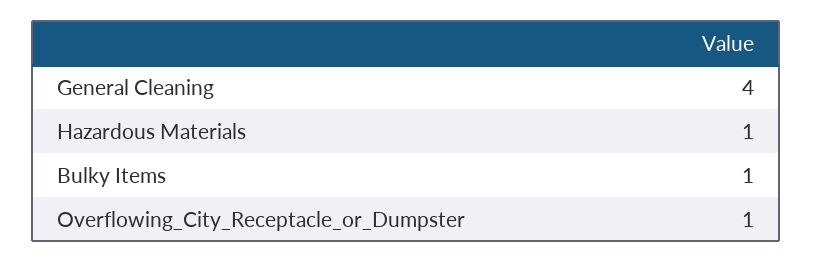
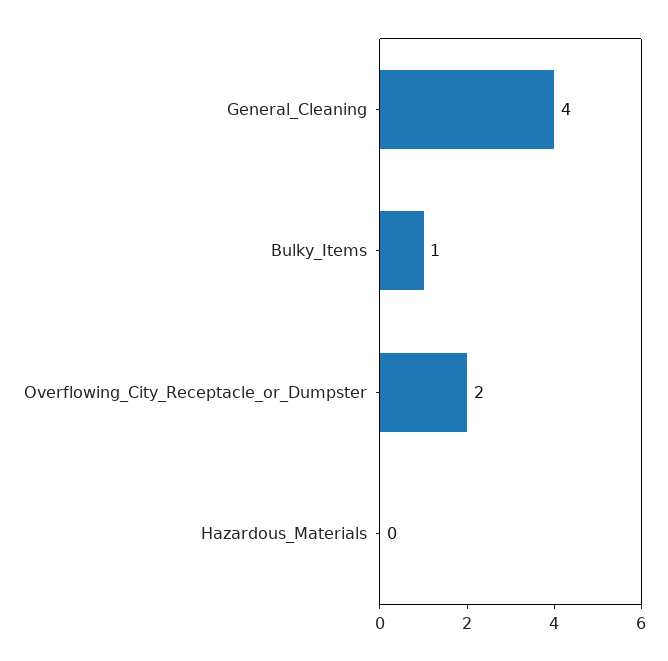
Hazardous Materials: 1 -> 0
Overflowing_City_Receptacle_or_Dumpster: 1 -> 2

